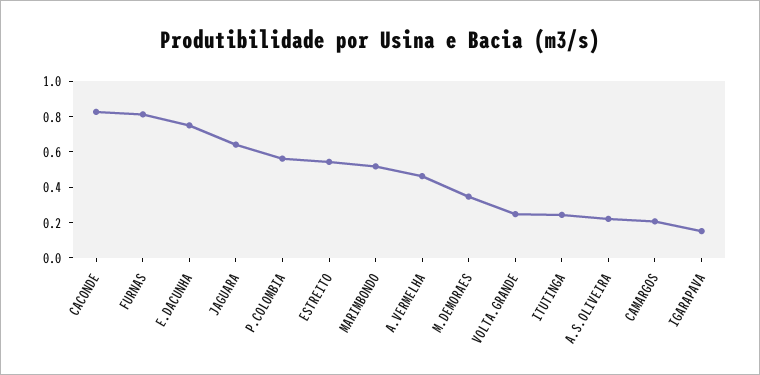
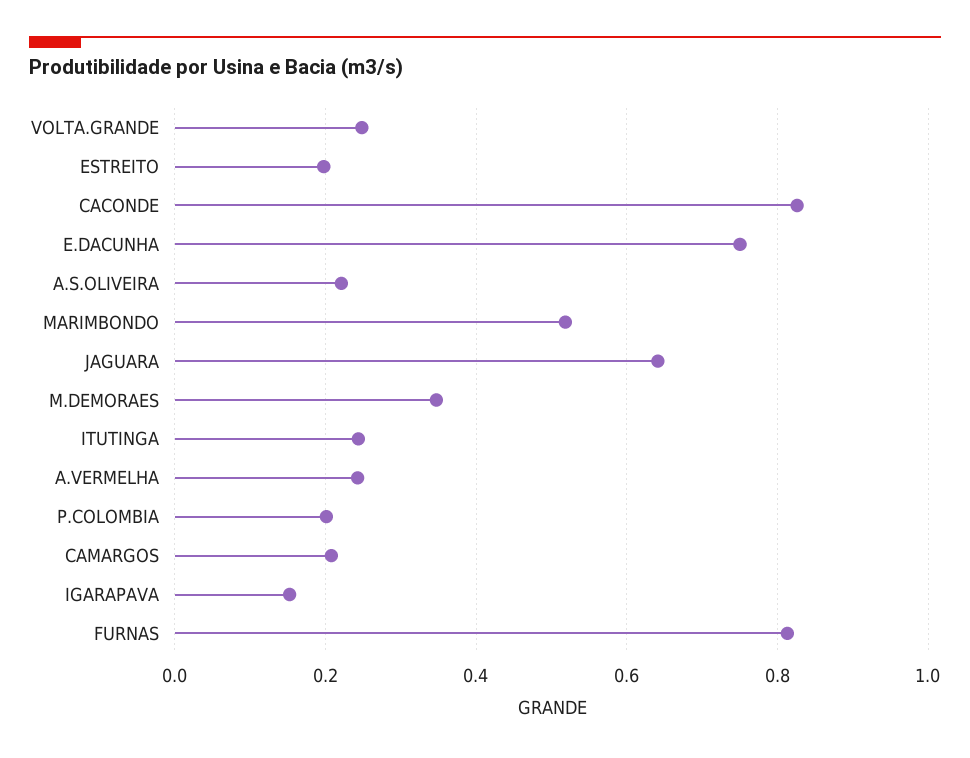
P.COLOMBIA: 0.55 -> 0.2
ESTREITO: 0.55 -> 0.2
A.VERMELHA: 0.45 -> 0.24

